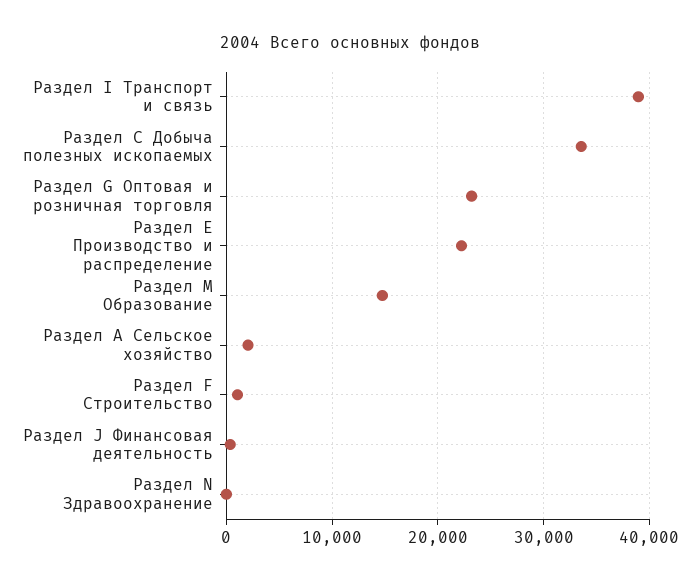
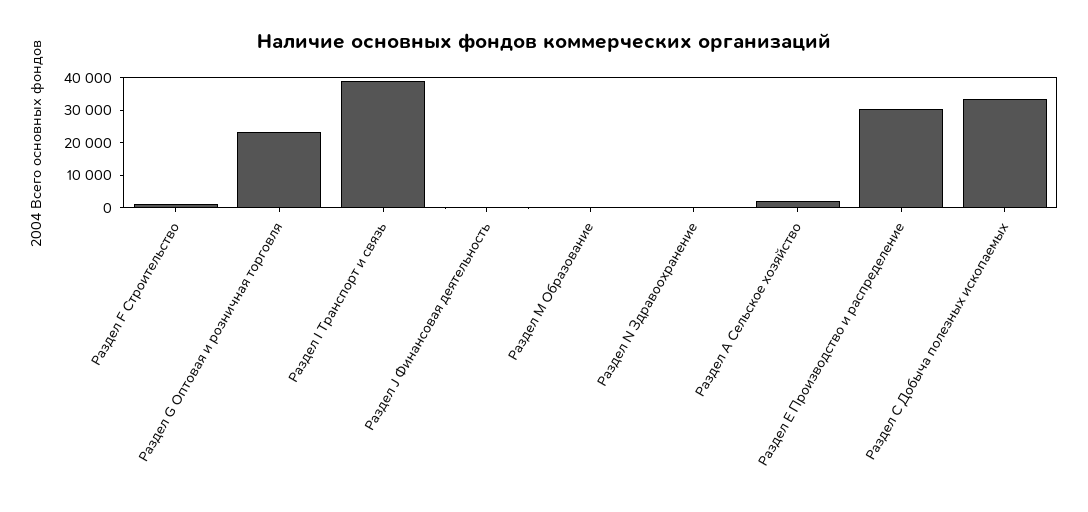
Раздел Е Производство и распределение: 22000 -> 30000
Раздел M Образование: 15000 -> 0

